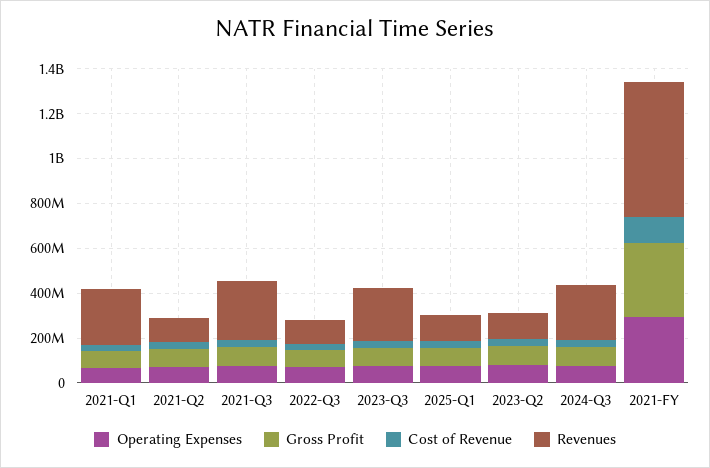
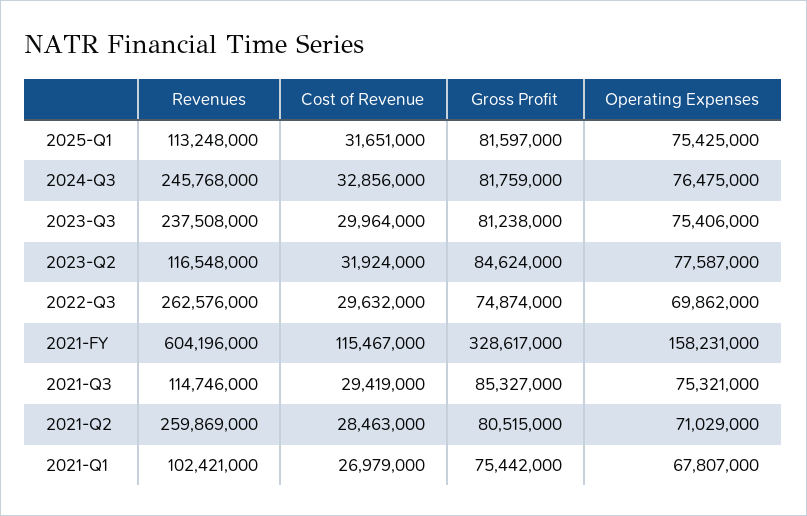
Revenues, 2021-Q1: 250000000 -> 102421000
Revenues, 2021-Q2: 100000000 -> 259869000
Revenues, 2021-Q3: 250000000 -> 114746000
Revenues, 2022-Q3: 100000000 -> 262576000
Operating Expenses, 2021-FY: 300000000 -> 158231000

